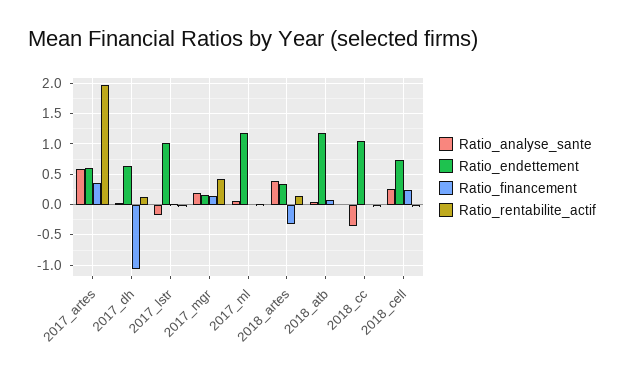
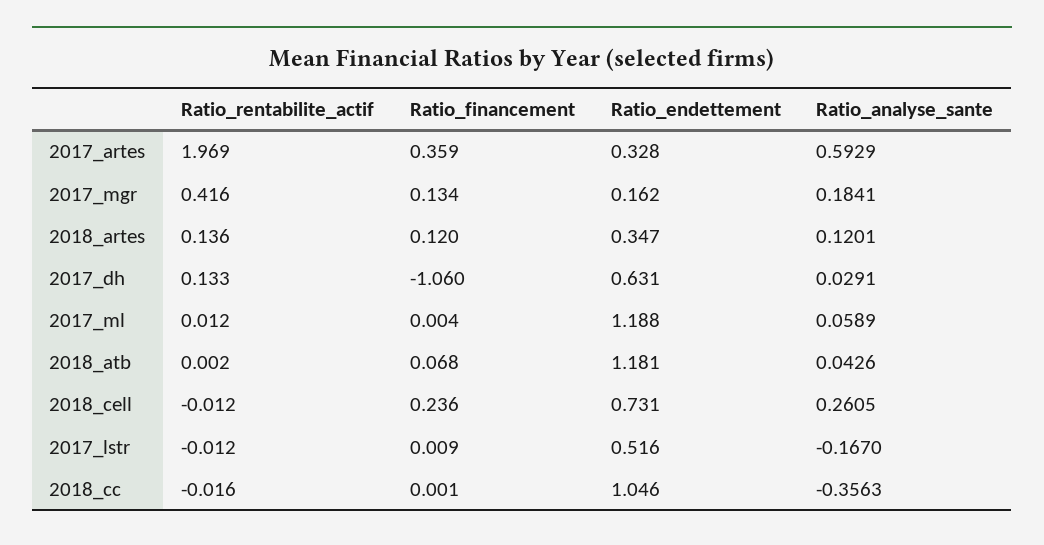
Ratio_endettement, 2017_artes: 0.6 -> 0.328
Ratio_endettement, 2017_lstr: 1 -> 0.516
Ratio_analyse_sante, 2018_artes: 0.4 -> 0.1201
Ratio_financement, 2018_artes: -0.3 -> 0.12

